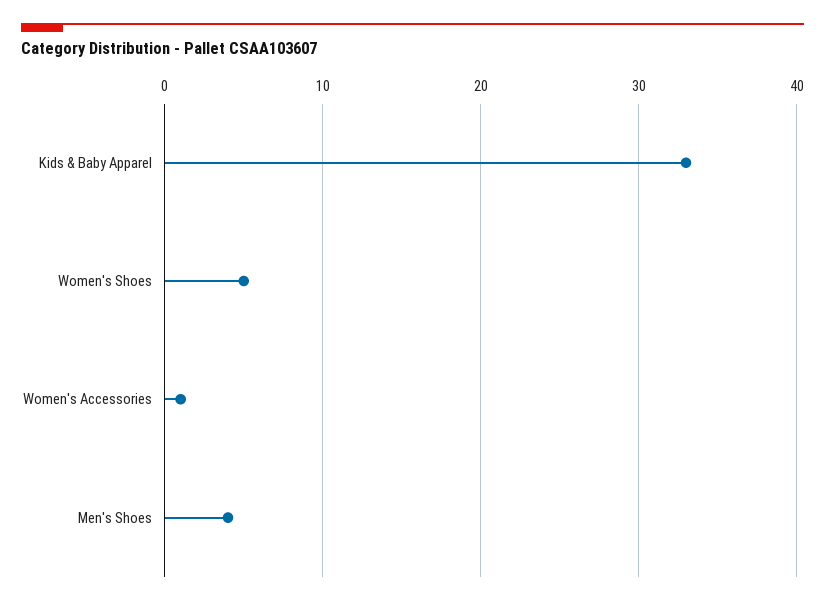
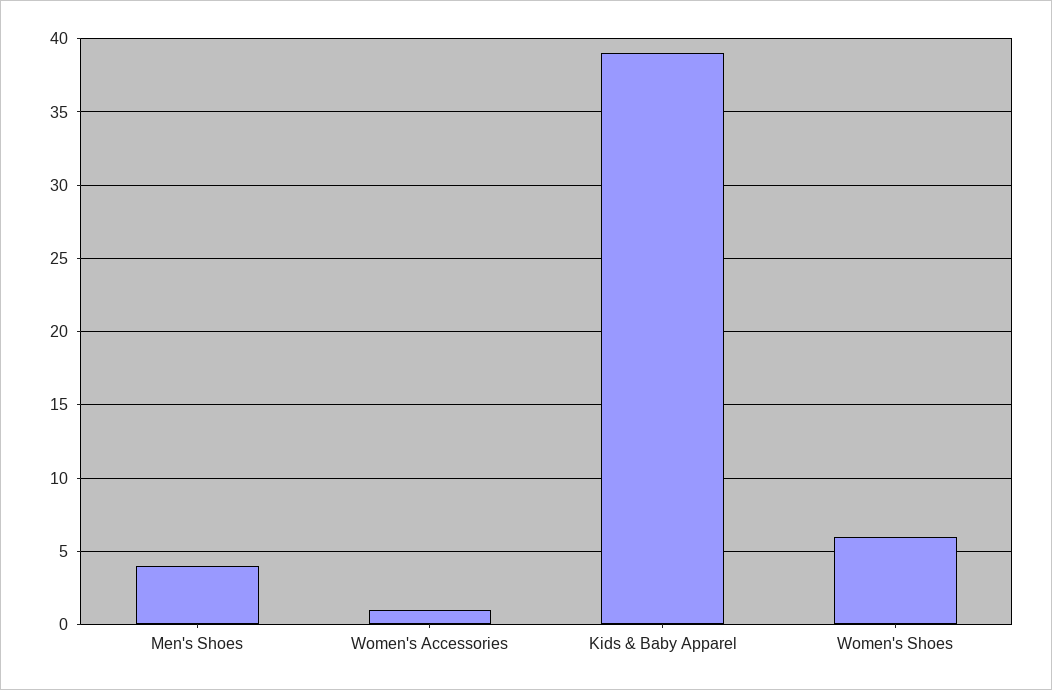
Kids & Baby Apparel: 33 -> 39
Women's Shoes: 5 -> 6

